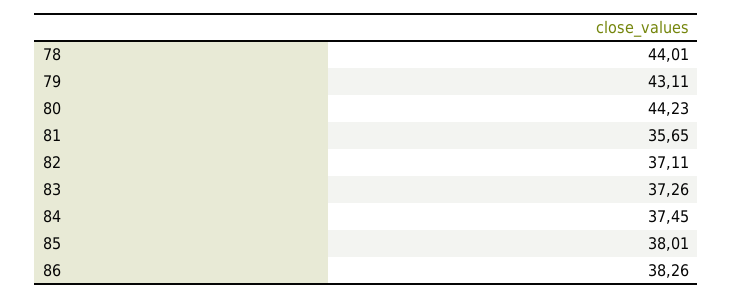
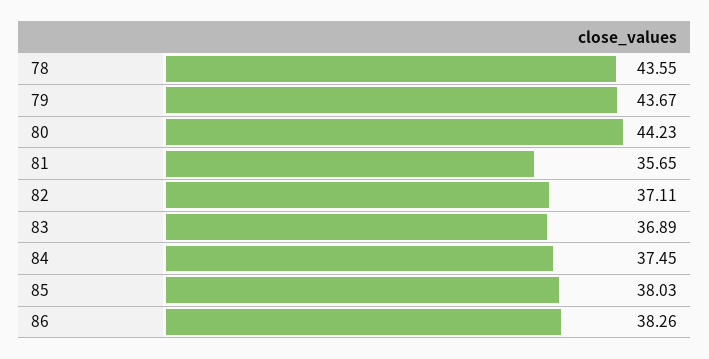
78: 44.01 -> 43.55
79: 43.11 -> 43.67
83: 37.26 -> 36.89
85: 38.01 -> 38.03

